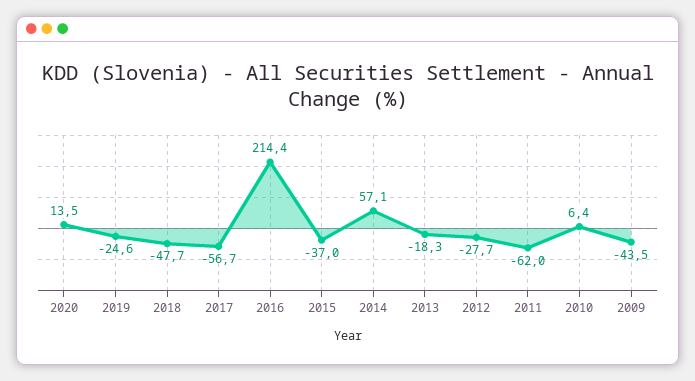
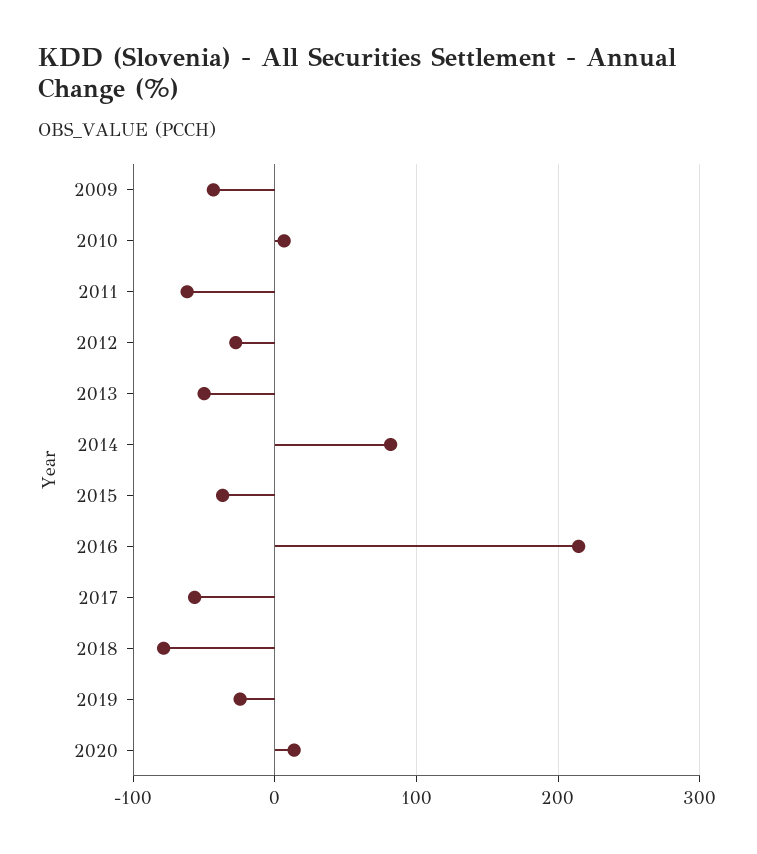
2018: -47.7 -> -80
2014: 57.1 -> 80
2013: -18.3 -> -50

